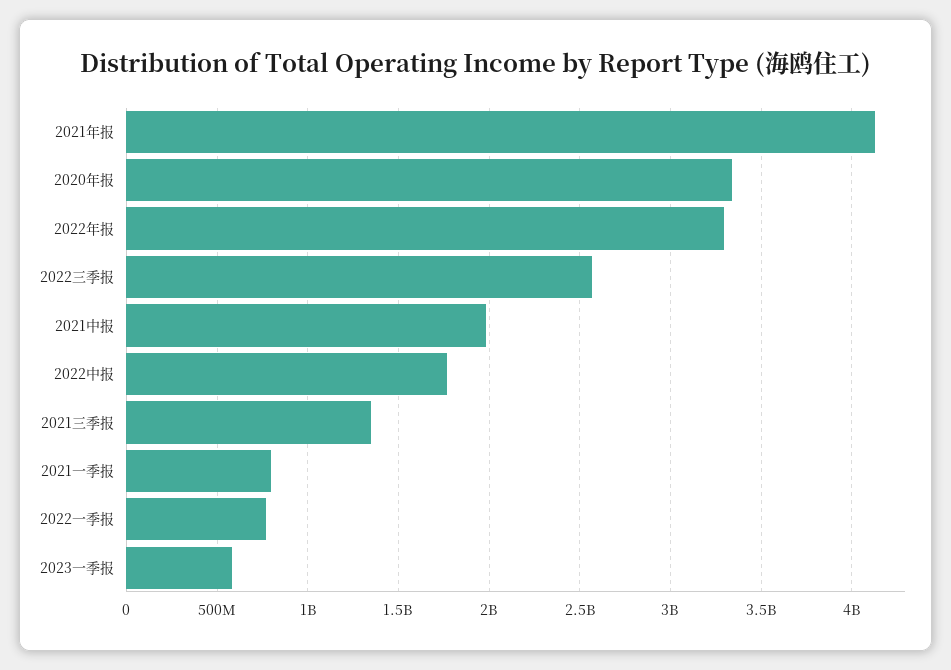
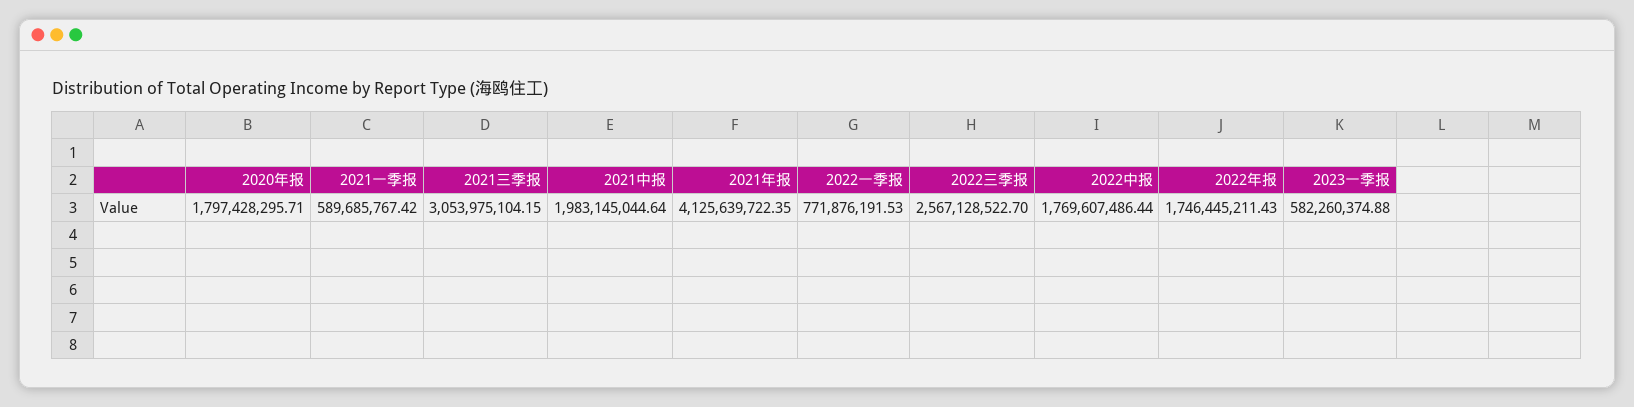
2020年报: 3350000000 -> 1797428295.71
2022年报: 3300000000 -> 1746445211.43
2021三季报: 1350000000 -> 3053975104.15
2021一季报: 800000000 -> 589685767.42

